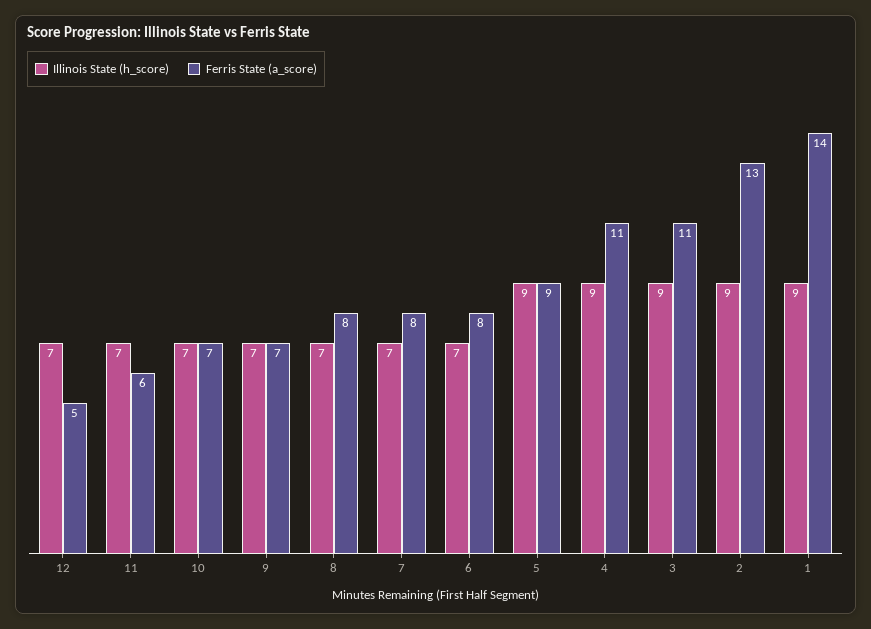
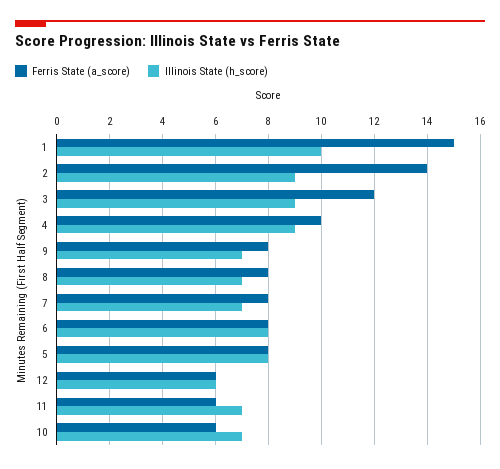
Illinois State (h_score), 12: 7 -> 6
Ferris State (a_score), 12: 5 -> 6
Ferris State (a_score), 10: 7 -> 6
Ferris State (a_score), 9: 7 -> 8
Illinois State (h_score), 6: 7 -> 8
Illinois State (h_score), 5: 9 -> 8
Ferris State (a_score), 5: 9 -> 8
Ferris State (a_score), 4: 11 -> 10
Ferris State (a_score), 3: 11 -> 12
Ferris State (a_score), 2: 13 -> 14
Illinois State (h_score), 1: 9 -> 10
Ferris State (a_score), 1: 14 -> 15

